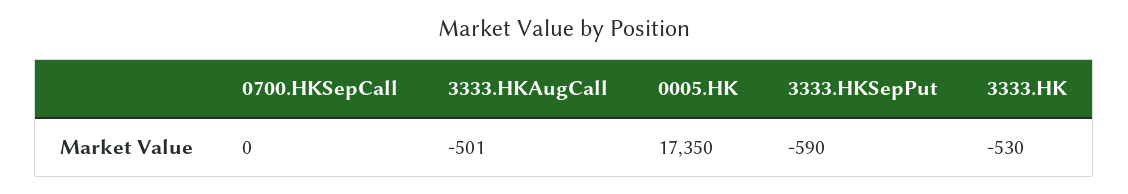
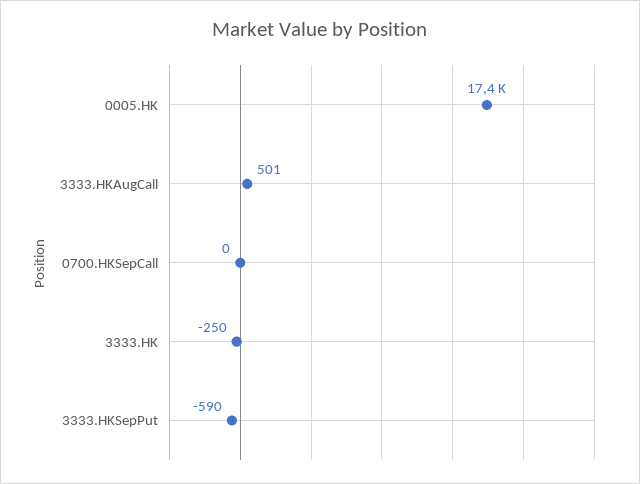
3333.HKAugCall: -501 -> 501
3333.HK: -530 -> -250

